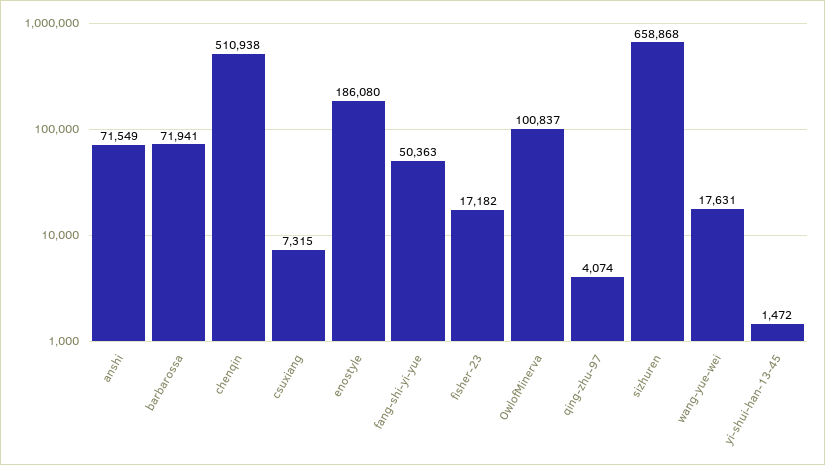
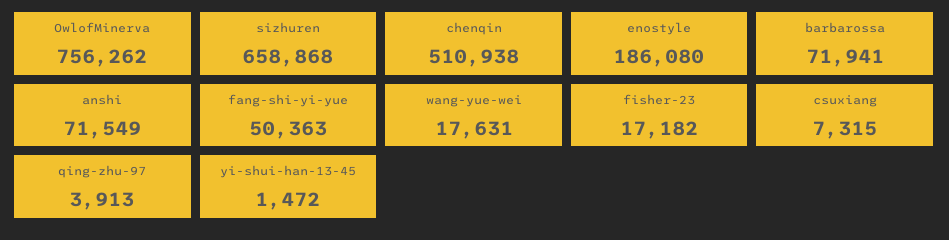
OwlofMinerva: 100837 -> 756262
qing-zhu-97: 4074 -> 3913

